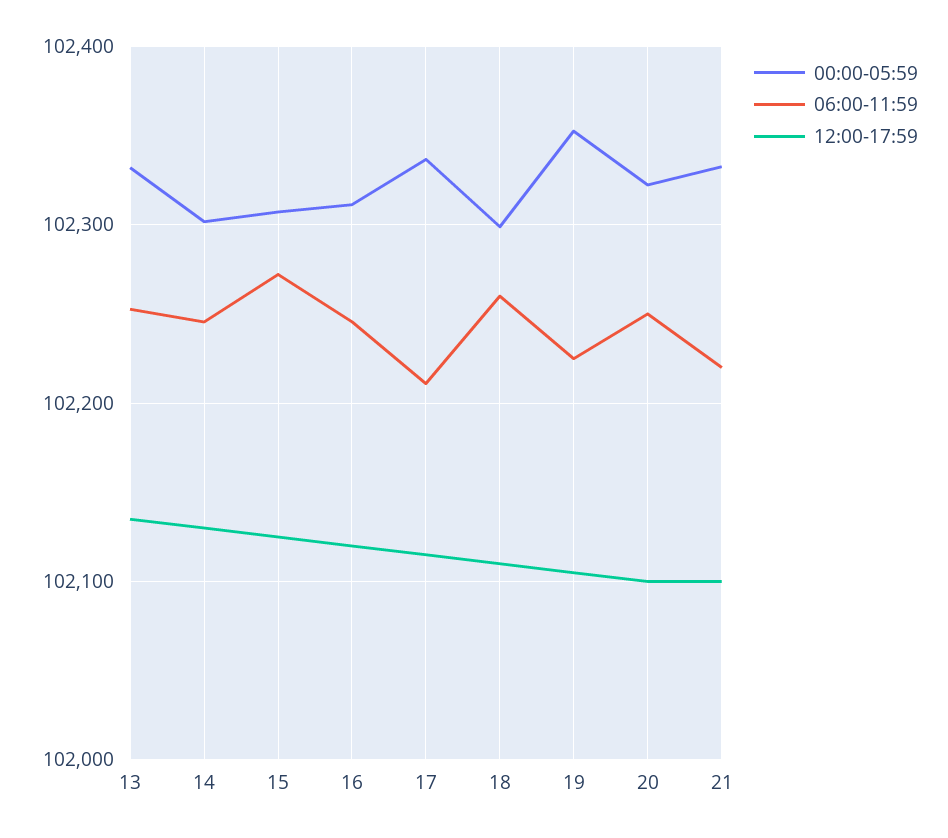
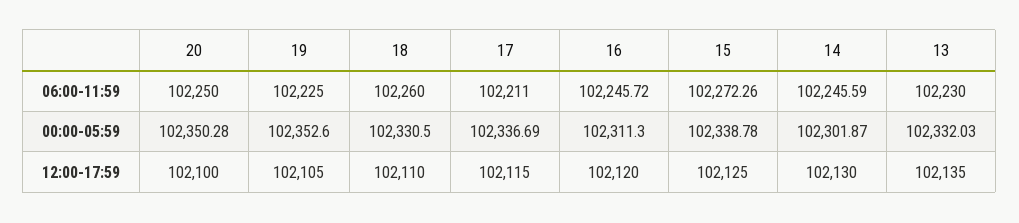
06:00-11:59, 13: 102250 -> 102230
00:00-05:59, 15: 102310 -> 102338.78
00:00-05:59, 18: 102300 -> 102330.5
00:00-05:59, 20: 102320 -> 102350.28
00:00-05:59, 21: 102330 -> none
06:00-11:59, 21: 102220 -> none
12:00-17:59, 21: 102100 -> none

